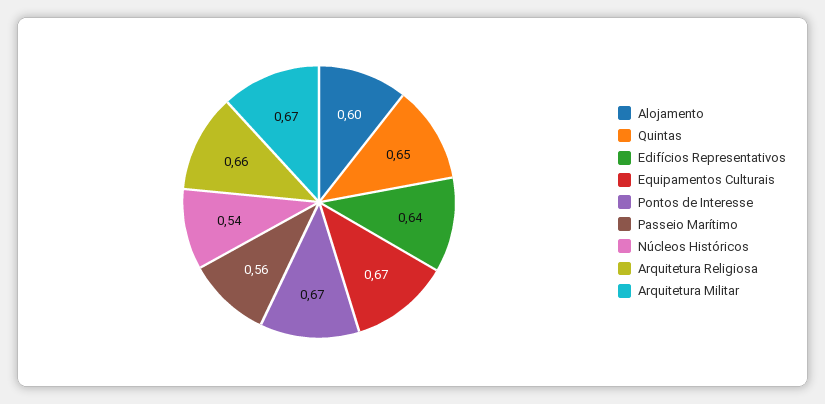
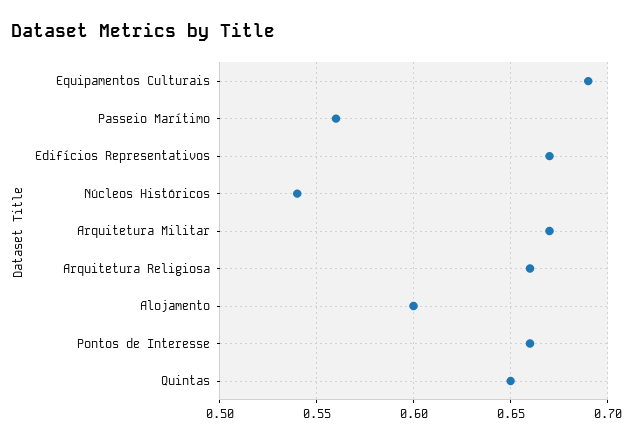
Edifícios Representativos: 0.64 -> 0.67
Equipamentos Culturais: 0.67 -> 0.69
Pontos de Interesse: 0.67 -> 0.66

